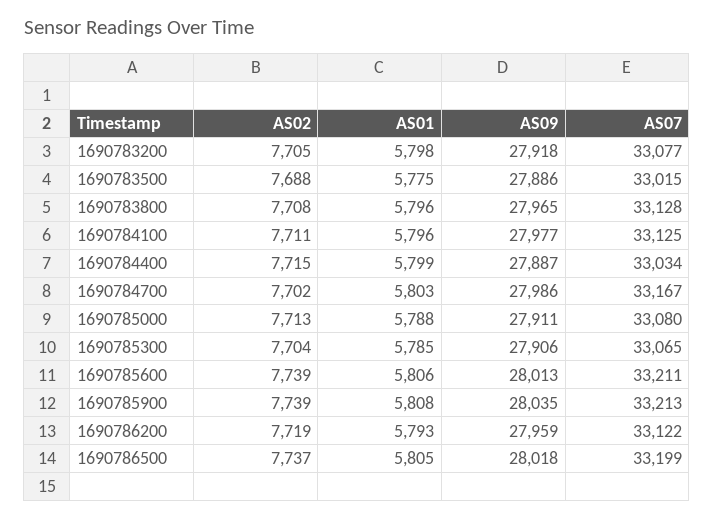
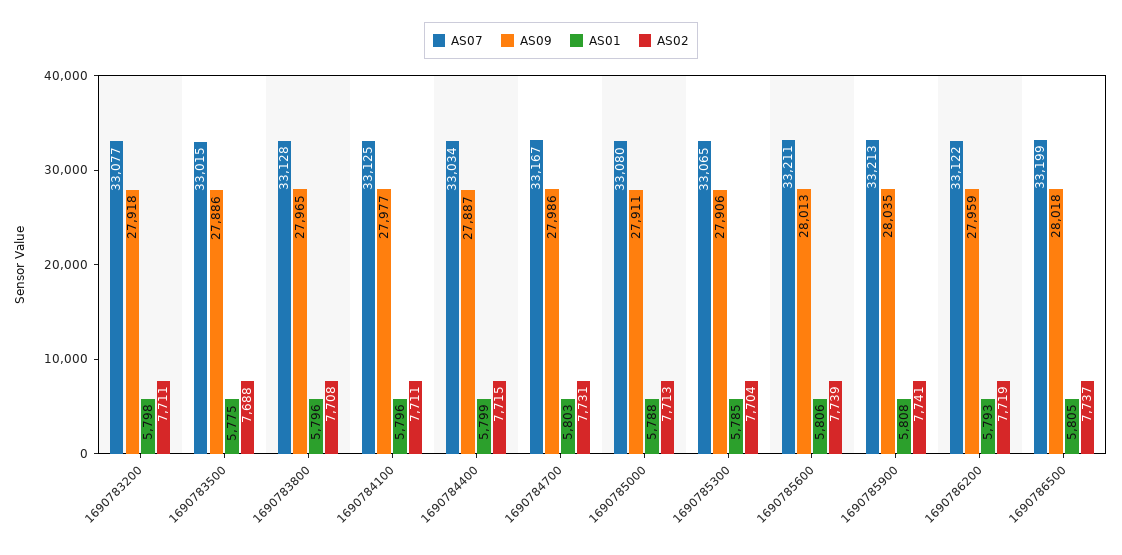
AS02, 1690783200: 7705 -> 7711
AS02, 1690784700: 7702 -> 7731
AS02, 1690785900: 7739 -> 7741

